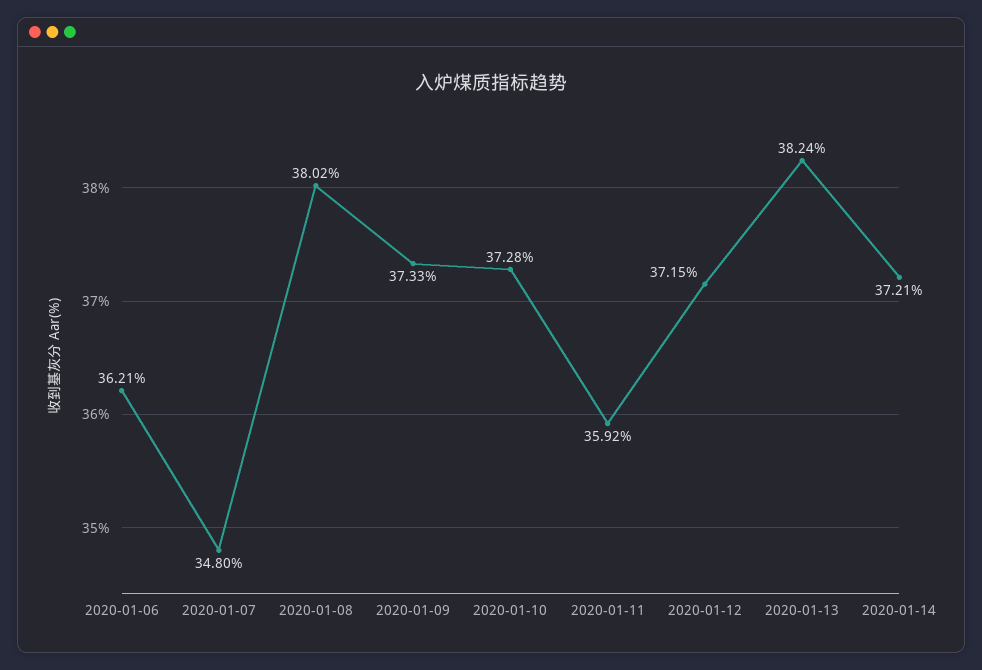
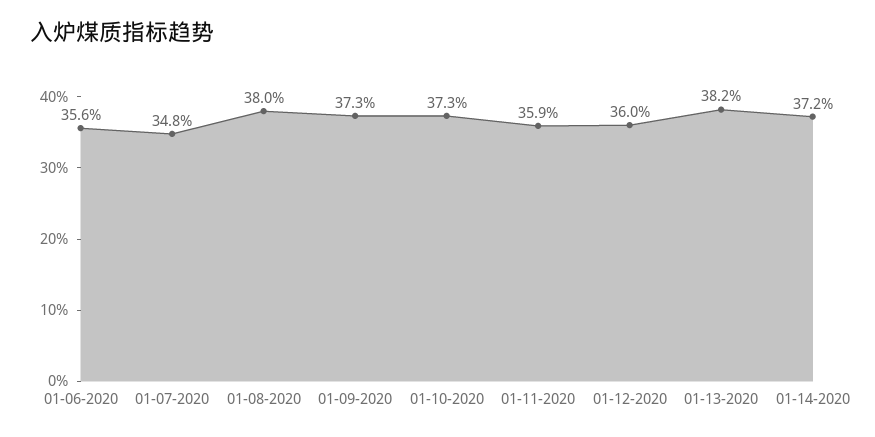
2020-01-06: 36.21 -> 35.6
2020-01-12: 37.15 -> 36

